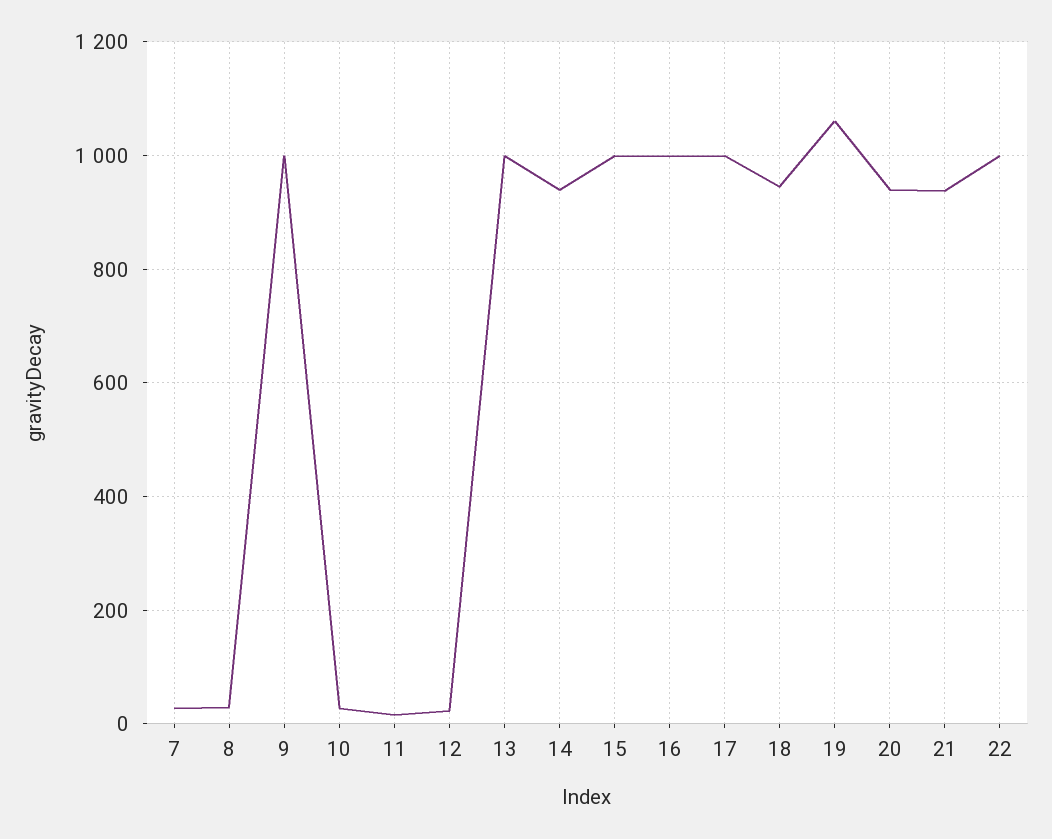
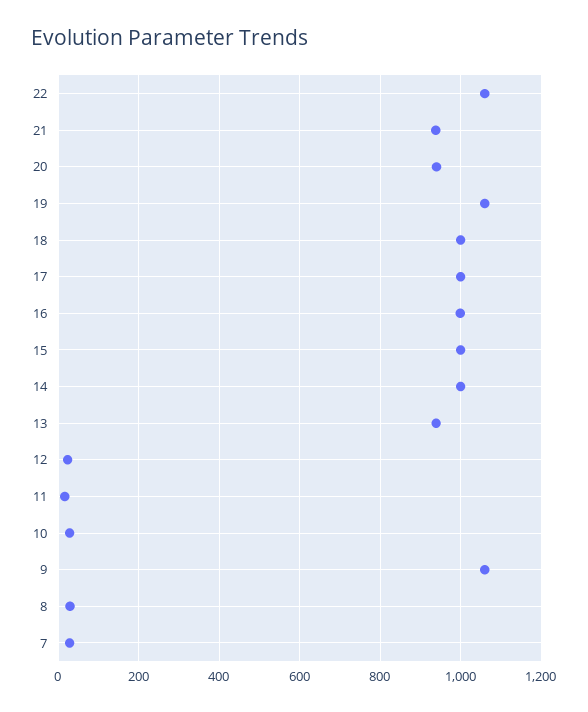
9: 1000 -> 1060
13: 1000 -> 940
14: 940 -> 1000
18: 940 -> 1000
22: 1000 -> 1060

